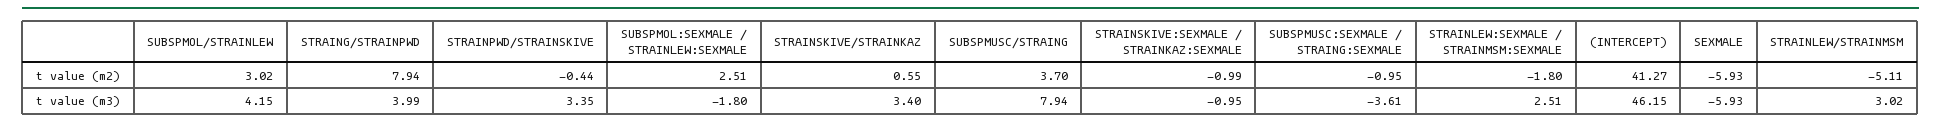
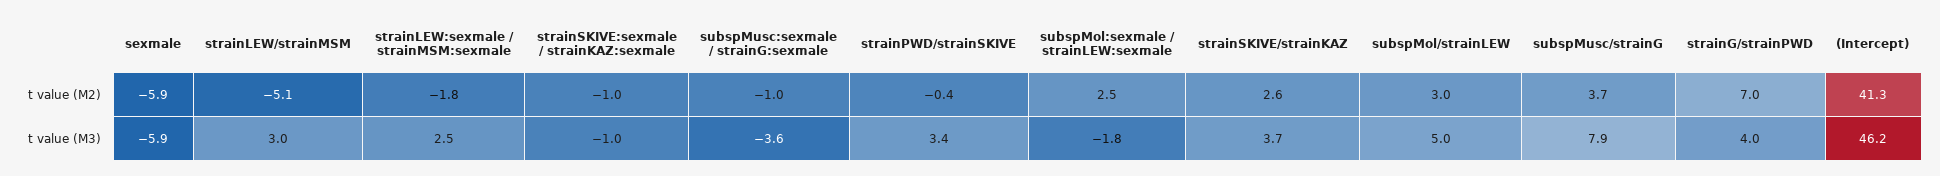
STRAING/STRAINPWD, t value (m2): 7.94 -> 7
STRAINSKIVE/STRAINKAZ, t value (m2): 0.55 -> 2.6
SUBSPMOL/STRAINLEW, t value (m3): 4.15 -> 5
STRAINSKIVE/STRAINKAZ, t value (m3): 3.4 -> 3.7

